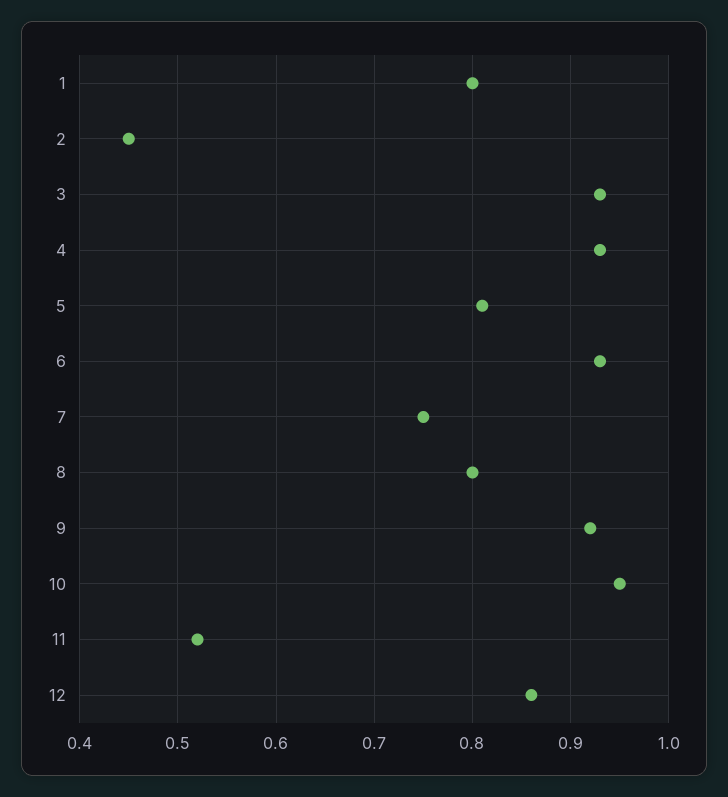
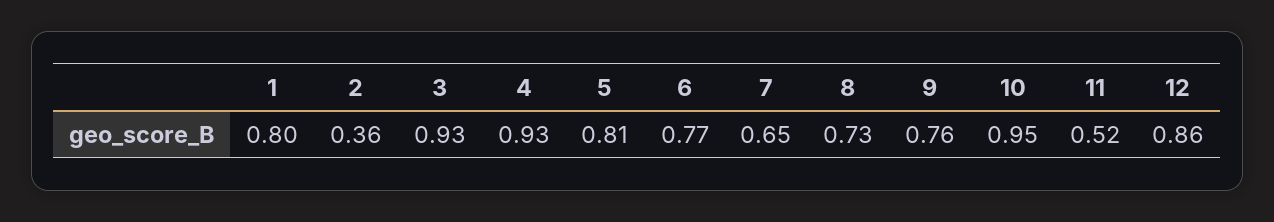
2: 0.45 -> 0.36
6: 0.93 -> 0.77
7: 0.75 -> 0.65
8: 0.8 -> 0.73
9: 0.92 -> 0.76

